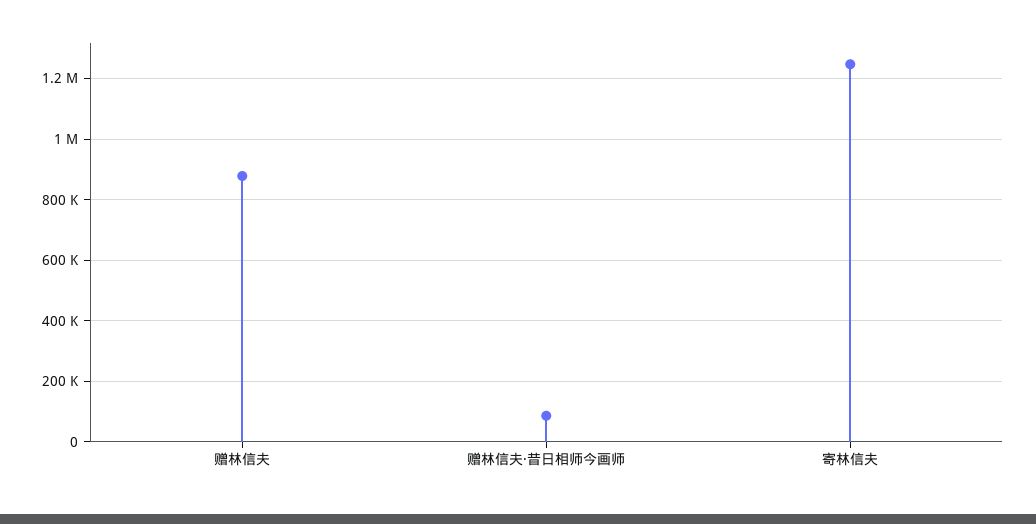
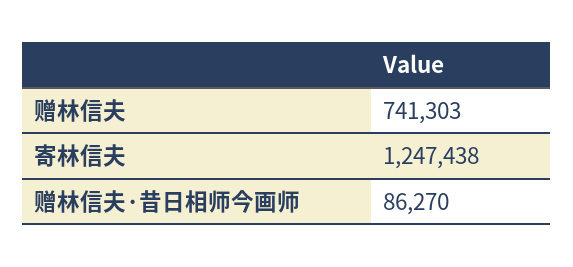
赠林信夫: 880000 -> 741303

